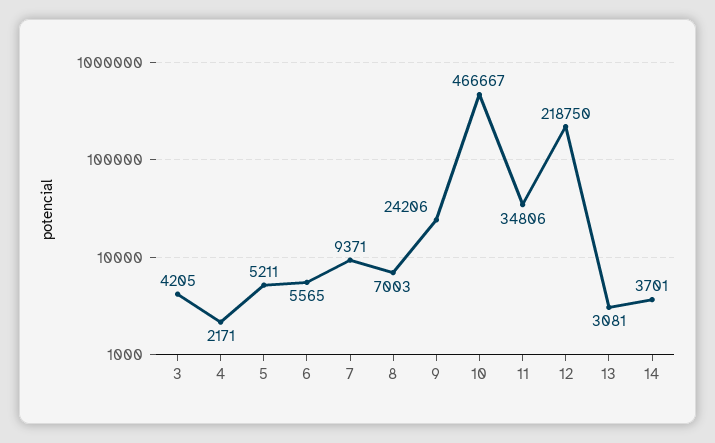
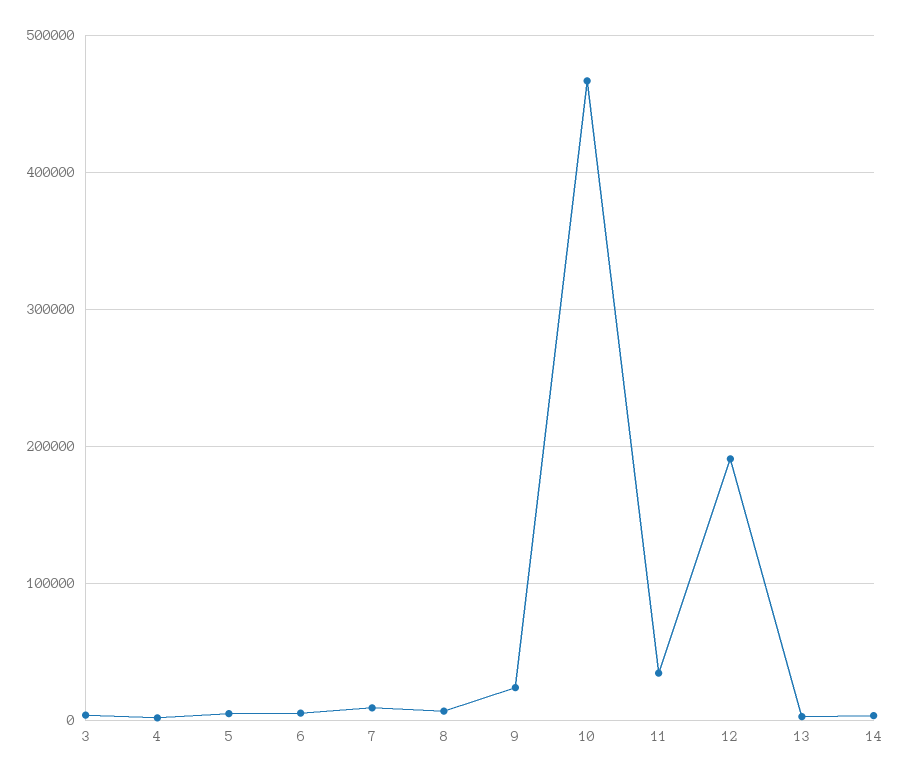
12: 218750 -> 190000

